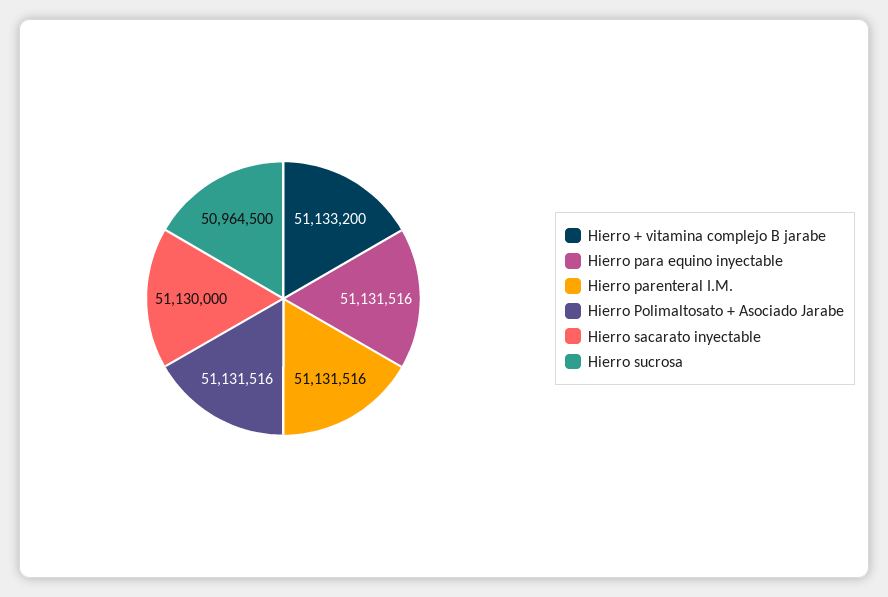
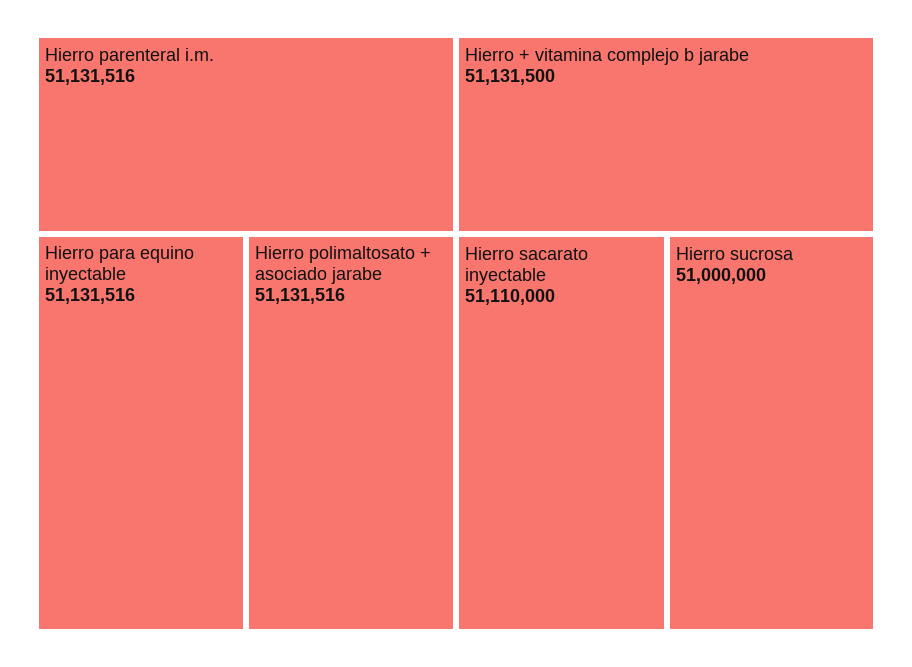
Hierro + vitamina complejo B jarabe: 51133200 -> 51131500
Hierro sacarato inyectable: 51130000 -> 51110000
Hierro sucrosa: 50964500 -> 51000000

